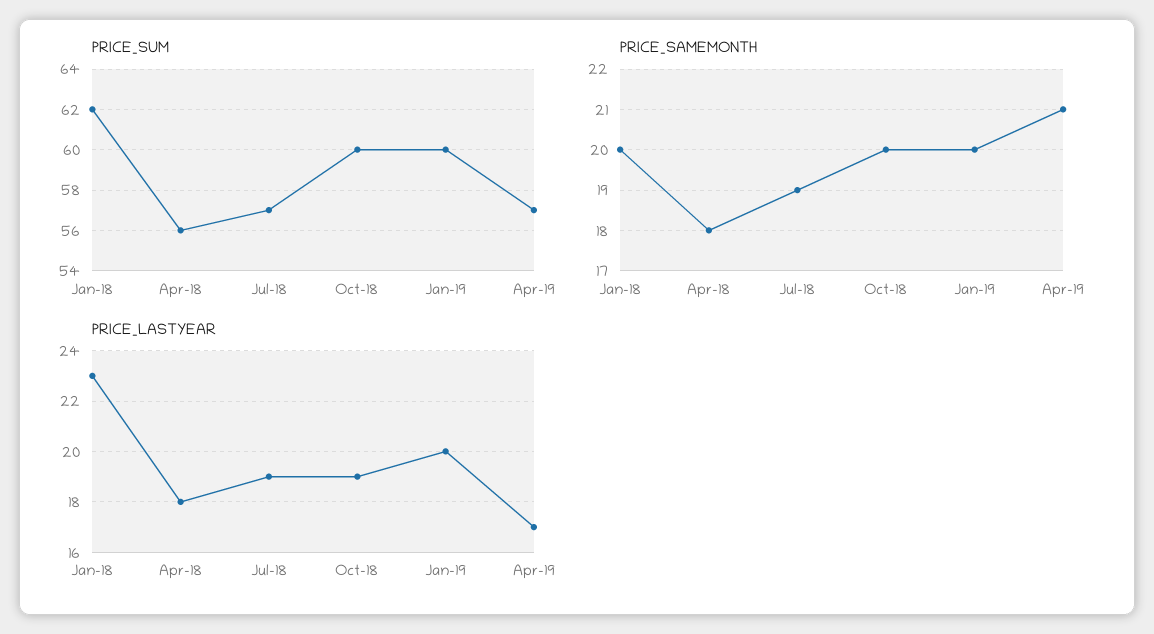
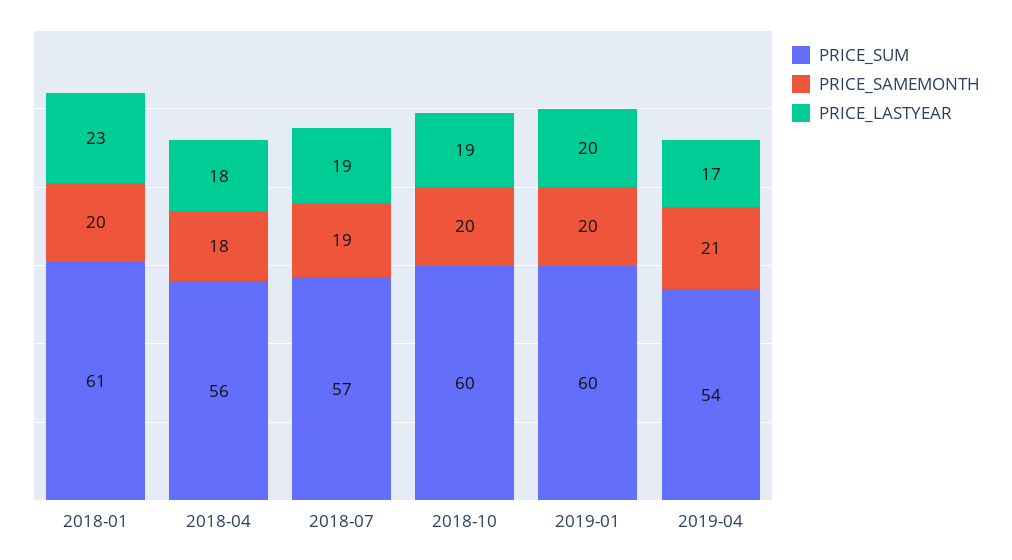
PRICE_SUM, Jan-18: 62 -> 61
PRICE_SUM, Apr-19: 57 -> 54

